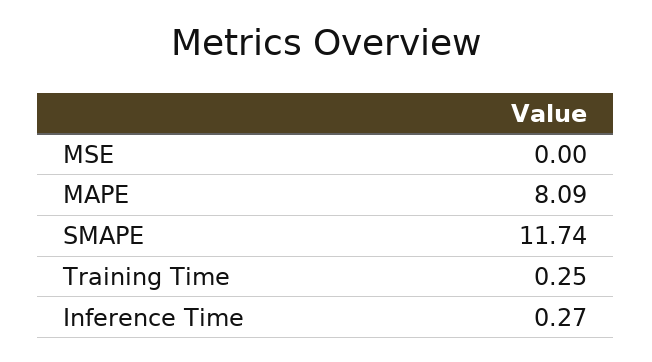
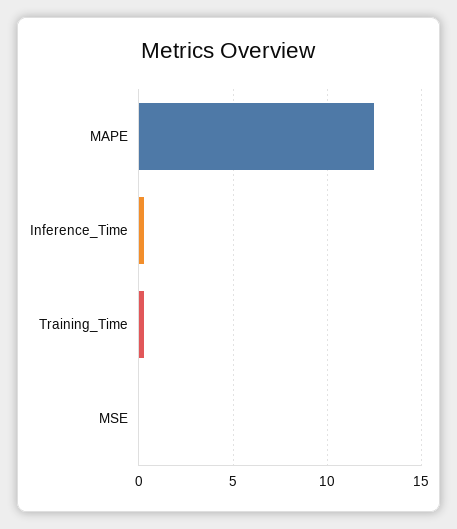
MAPE: 8.09 -> 12.5
SMAPE: 11.74 -> none

